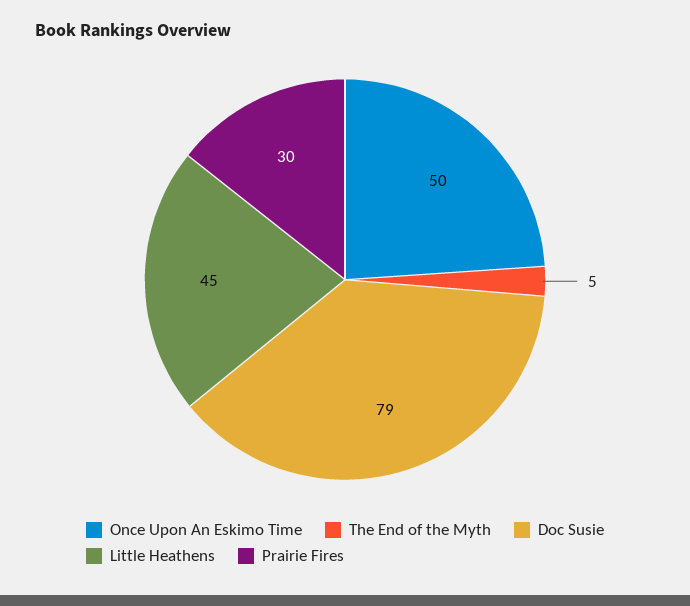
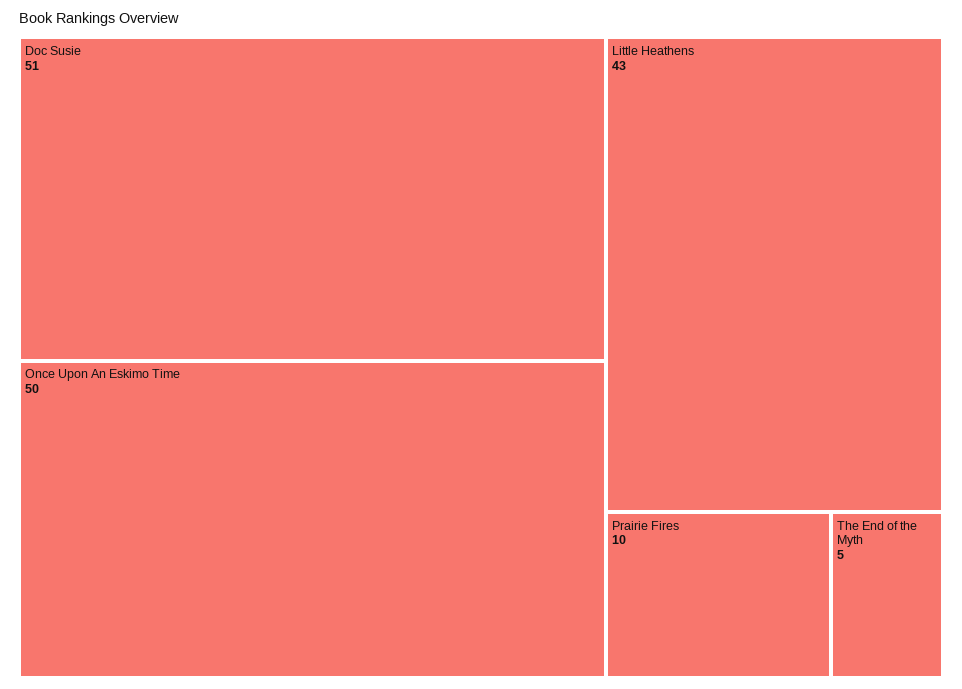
Doc Susie: 79 -> 51
Little Heathens: 45 -> 43
Prairie Fires: 30 -> 10

